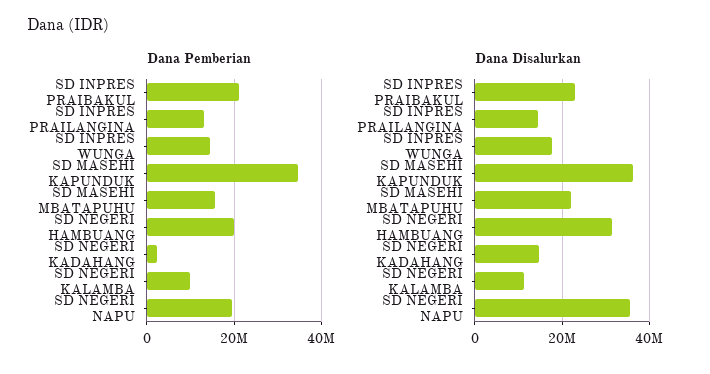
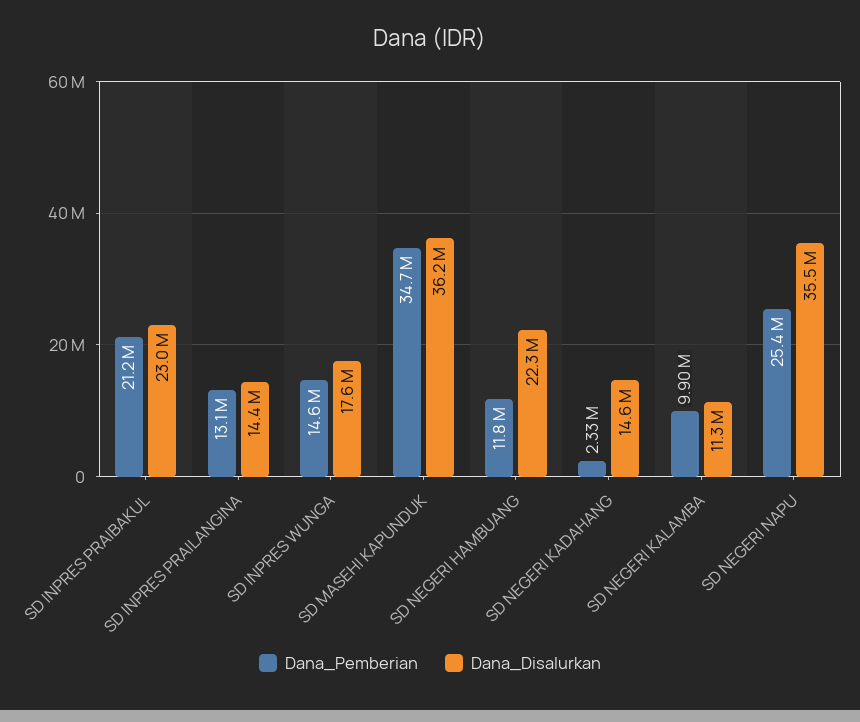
Dana Pemberian, SD MASEHI MBATAPUHU: 16000000 -> none
Dana Pemberian, SD NEGERI HAMBUANG: 20000000 -> 11800000
Dana Pemberian, SD NEGERI NAPU: 20000000 -> 25400000
Dana Disalurkan, SD MASEHI MBATAPUHU: 22000000 -> none
Dana Disalurkan, SD NEGERI HAMBUANG: 32000000 -> 22300000

